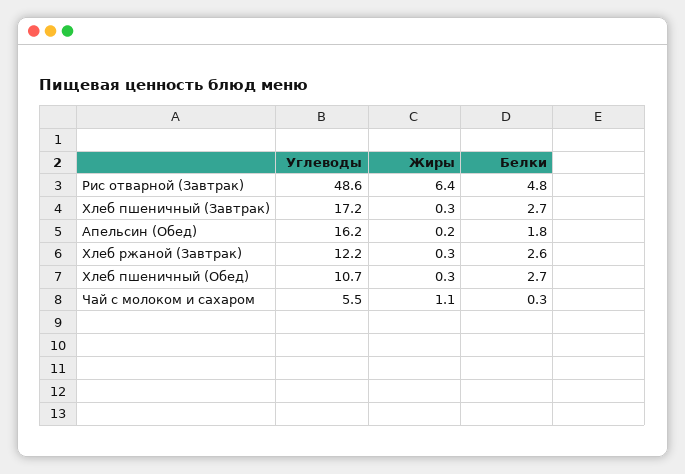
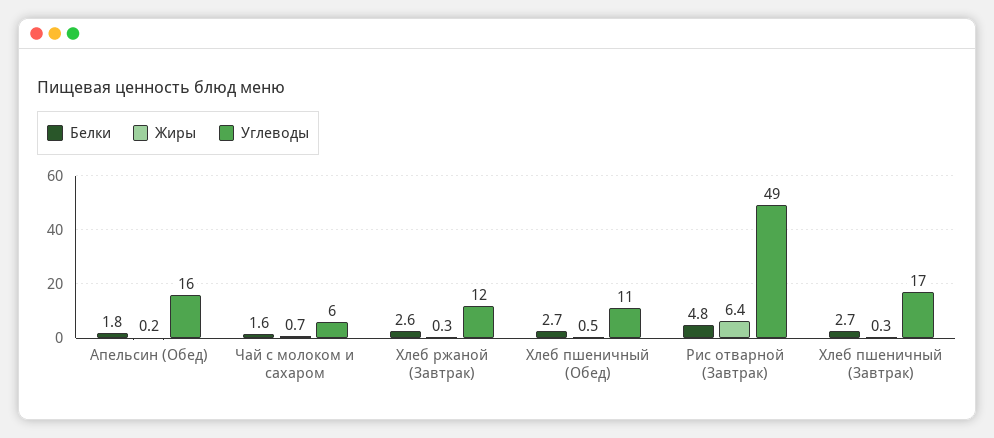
Жиры, Хлеб пшеничный (Обед): 0.3 -> 0.5
Жиры, Чай с молоком и сахаром: 1.1 -> 0.7
Белки, Чай с молоком и сахаром: 0.3 -> 1.6

